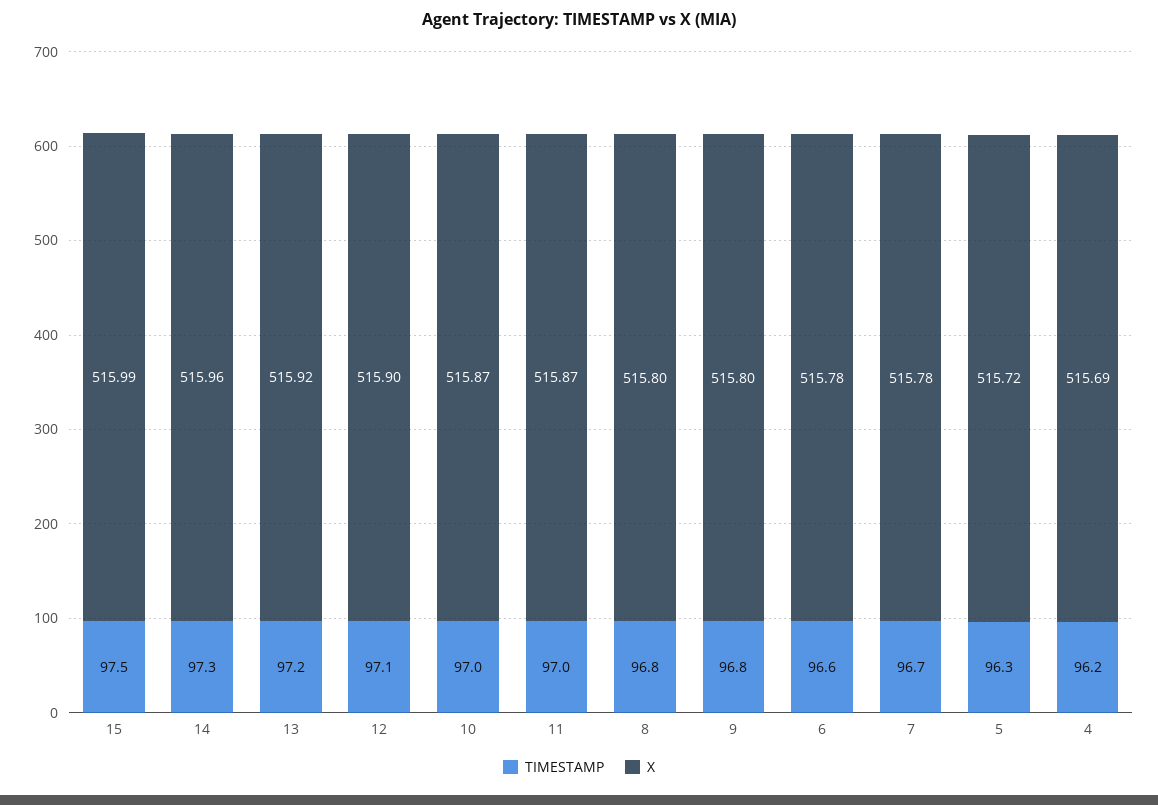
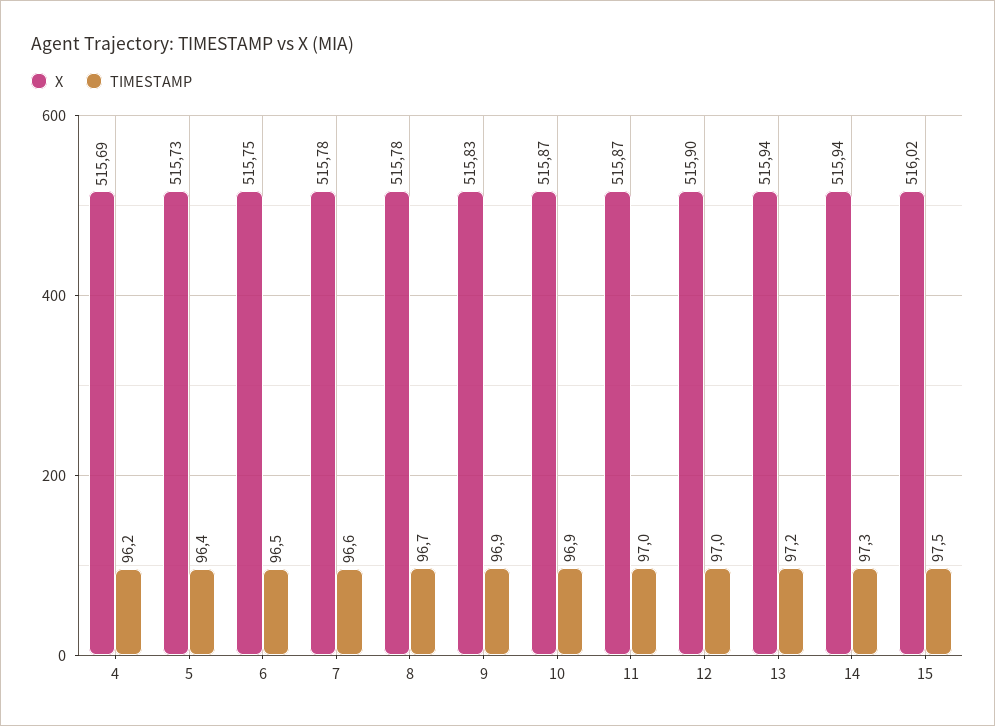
X, 15: 515.99 -> 516.02
X, 14: 515.96 -> 515.94
X, 13: 515.92 -> 515.94
TIMESTAMP, 12: 97.1 -> 97
TIMESTAMP, 10: 97 -> 96.9
TIMESTAMP, 8: 96.8 -> 96.7
X, 8: 515.8 -> 515.78
TIMESTAMP, 9: 96.8 -> 96.9
X, 9: 515.8 -> 515.83
TIMESTAMP, 6: 96.6 -> 96.5
X, 6: 515.78 -> 515.75
TIMESTAMP, 7: 96.7 -> 96.6
TIMESTAMP, 5: 96.3 -> 96.4
X, 5: 515.72 -> 515.73

